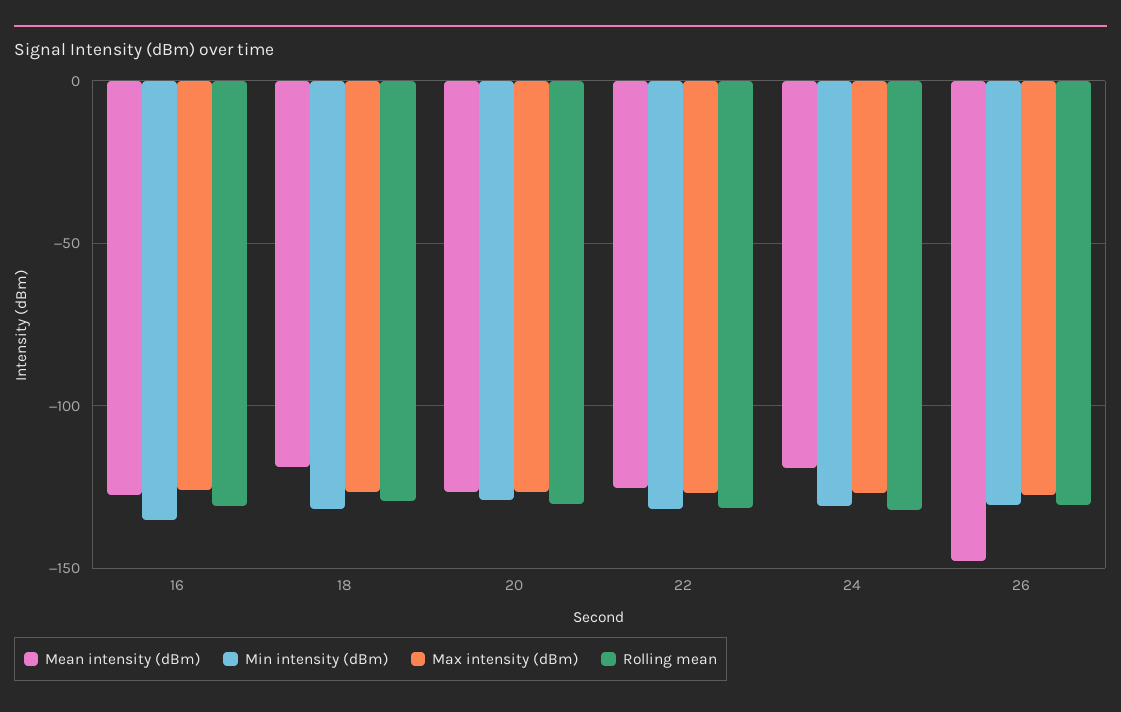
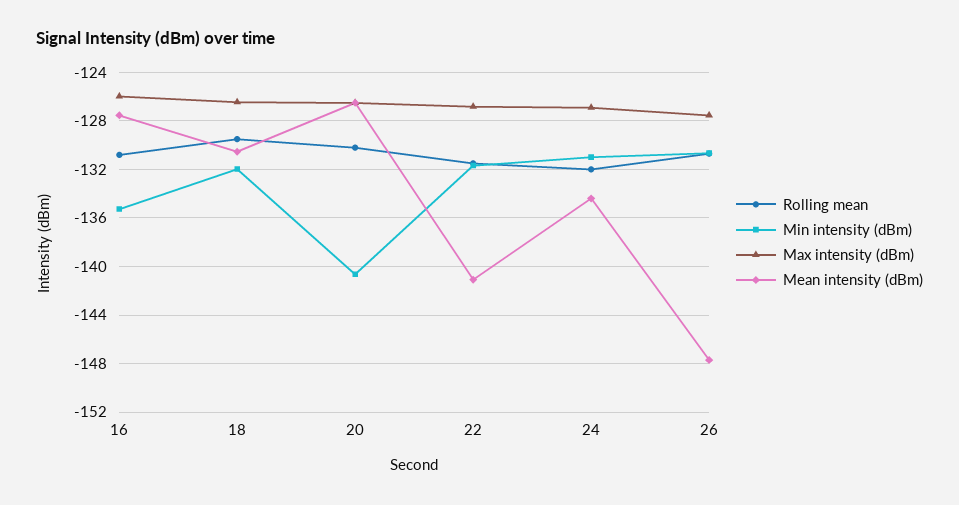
Mean intensity (dBm), 18: -120 -> -130.5
Min intensity (dBm), 20: -130 -> -140.5
Mean intensity (dBm), 22: -125 -> -141
Mean intensity (dBm), 24: -120 -> -134.5

